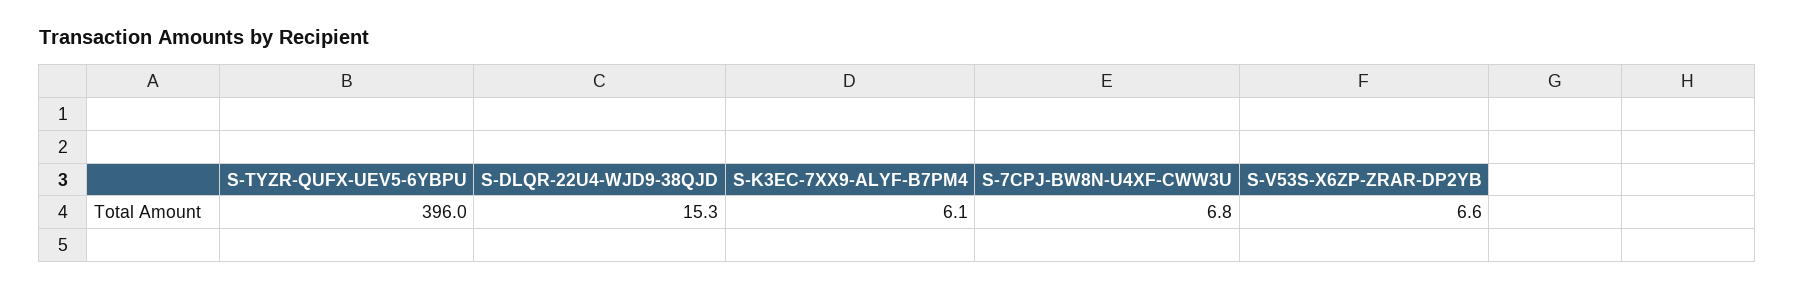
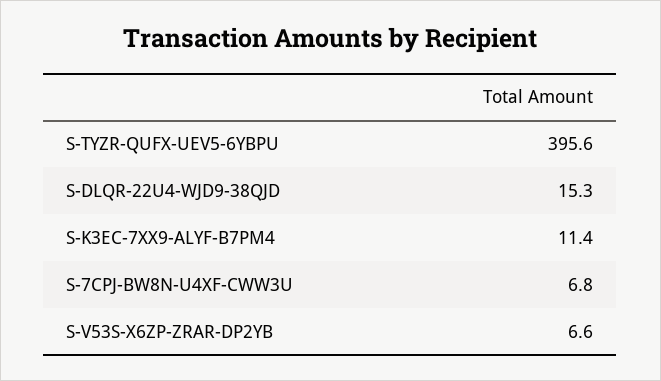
S-TYZR-QUFX-UEV5-6YBPU: 396 -> 395.6
S-K3EC-7XX9-ALYF-B7PM4: 6.1 -> 11.4

